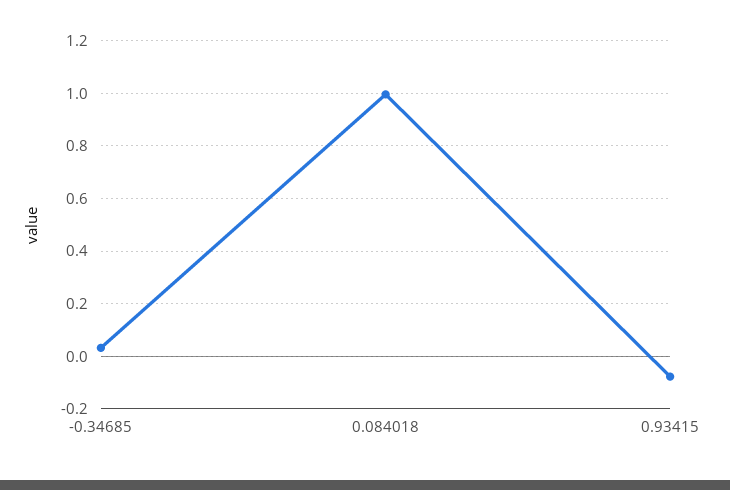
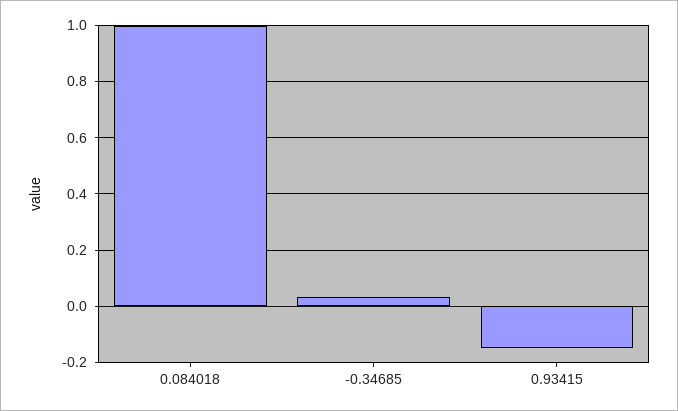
0.93415: -0.075 -> -0.15

